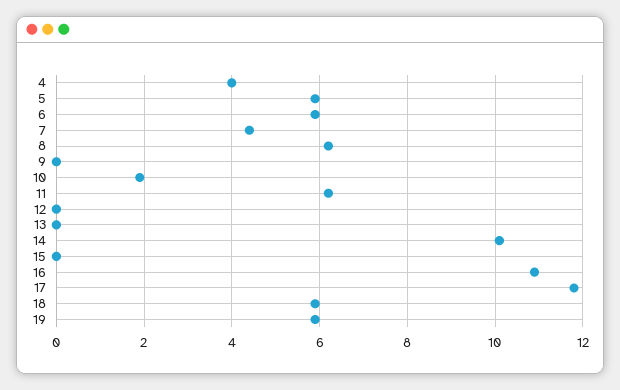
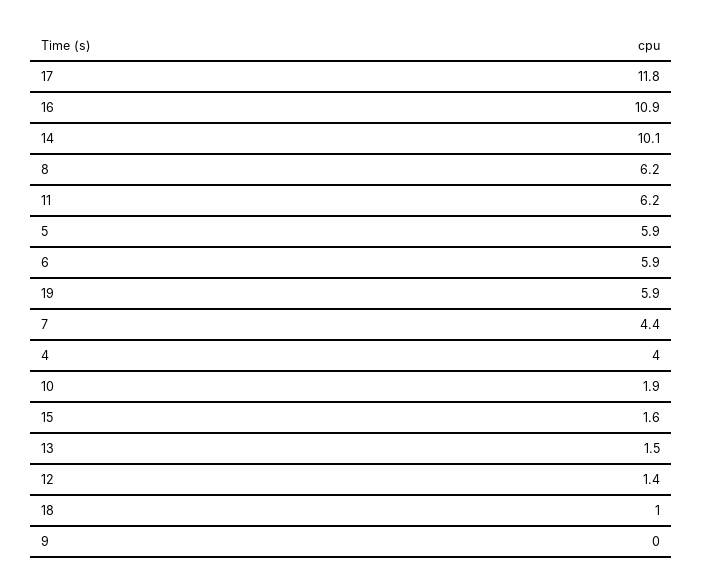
12: 0 -> 1.4
13: 0 -> 1.5
15: 0 -> 1.6
18: 6 -> 1

